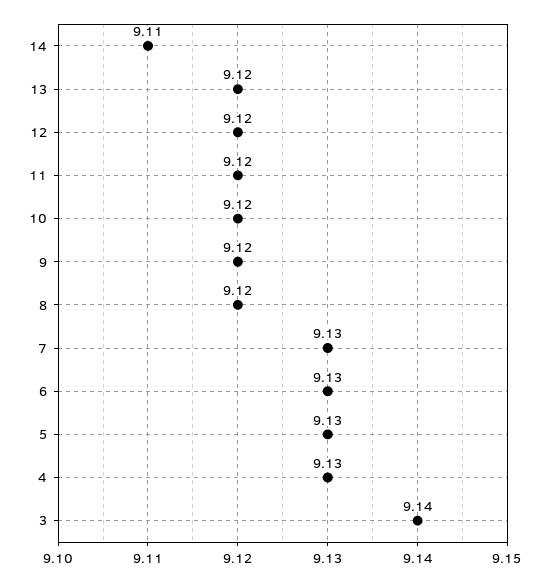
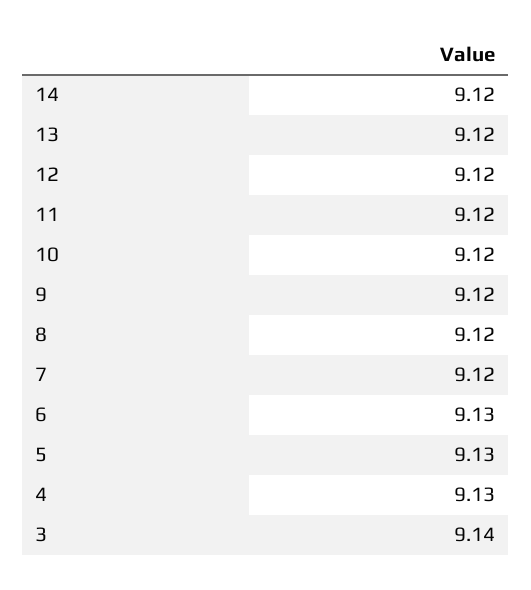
14: 9.11 -> 9.12
7: 9.13 -> 9.12

